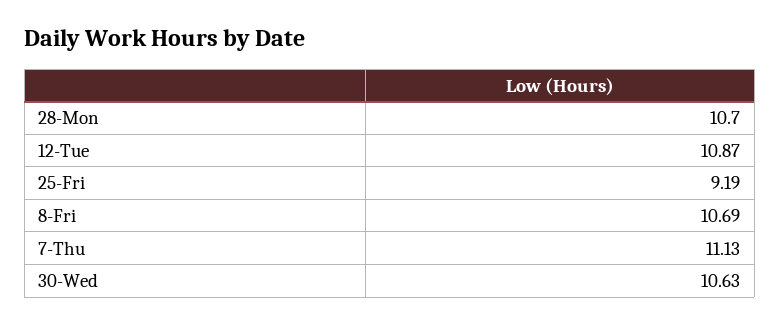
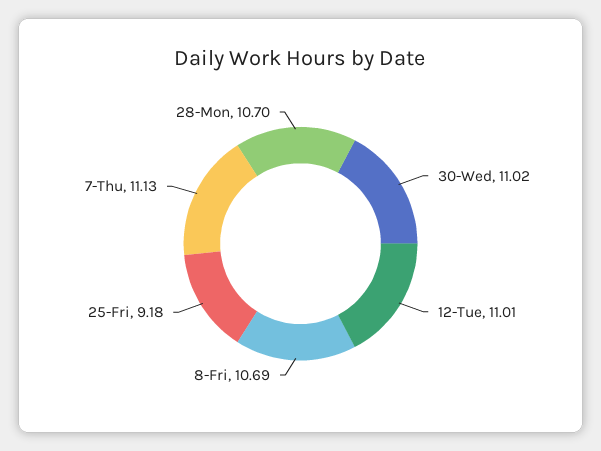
12-Tue: 10.87 -> 11.01
25-Fri: 9.19 -> 9.18
30-Wed: 10.63 -> 11.02

